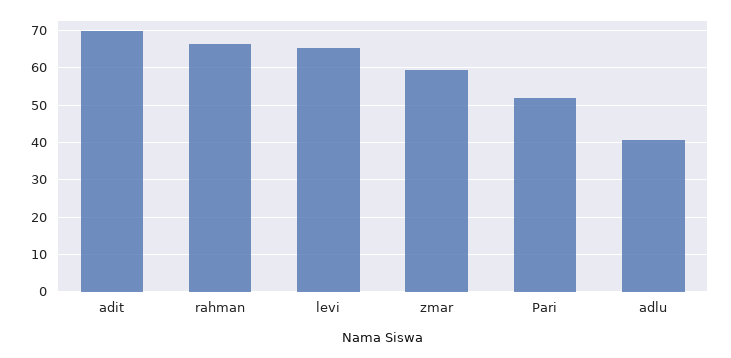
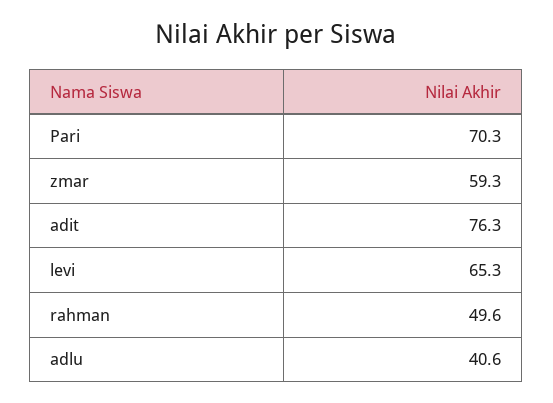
adit: 70 -> 76.3
rahman: 66 -> 49.6
Pari: 52 -> 70.3

